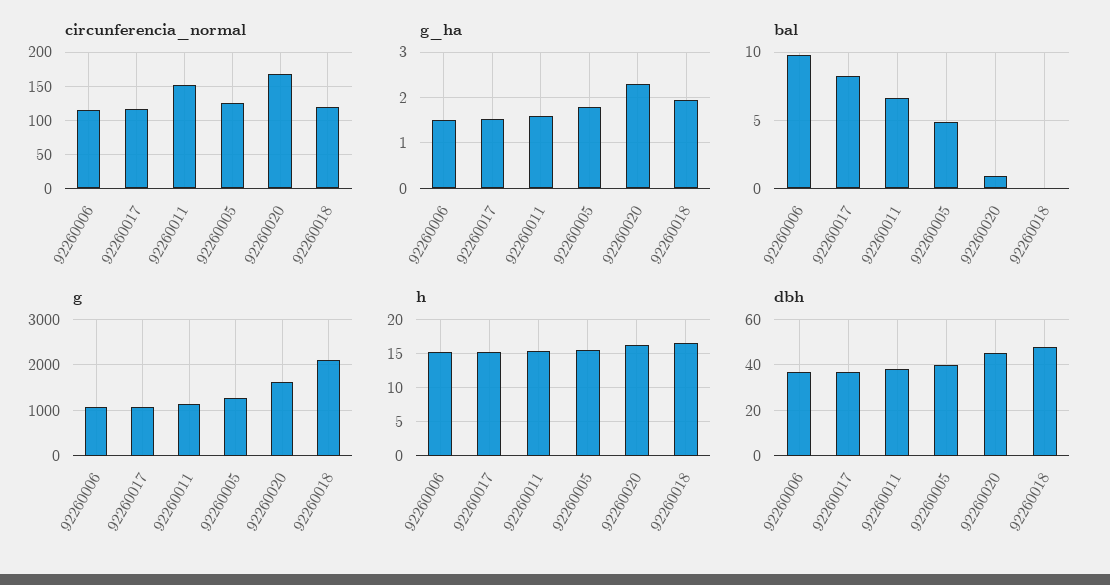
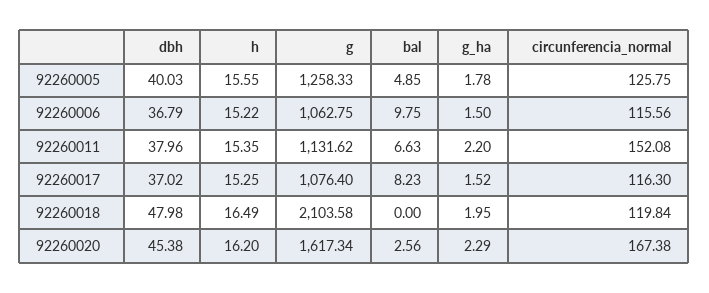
g_ha, 92260011: 1.6 -> 2.2
bal, 92260020: 1 -> 2.56

